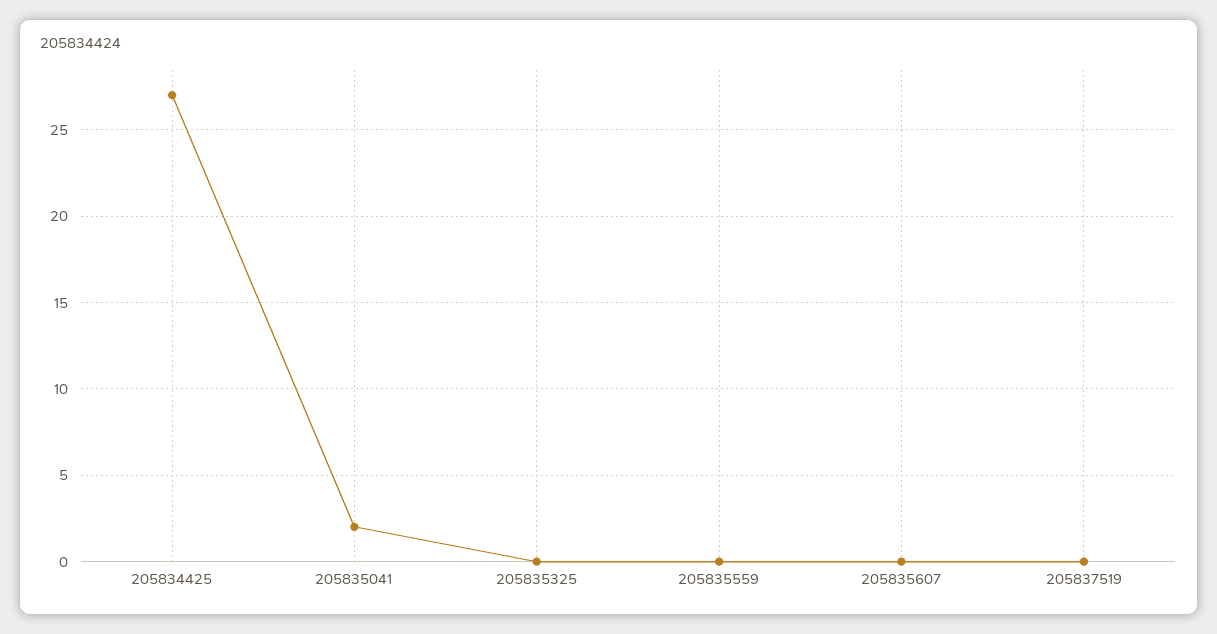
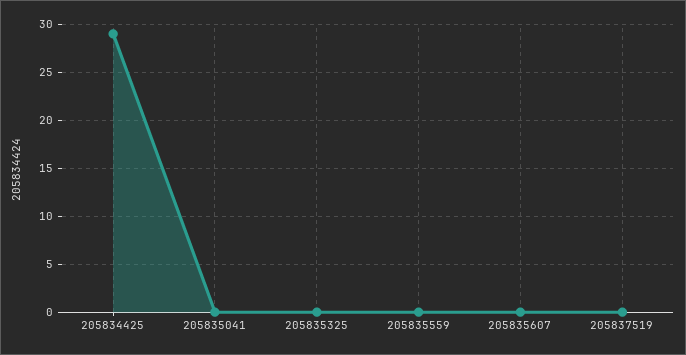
205834425: 27 -> 29
205835041: 2 -> 0

